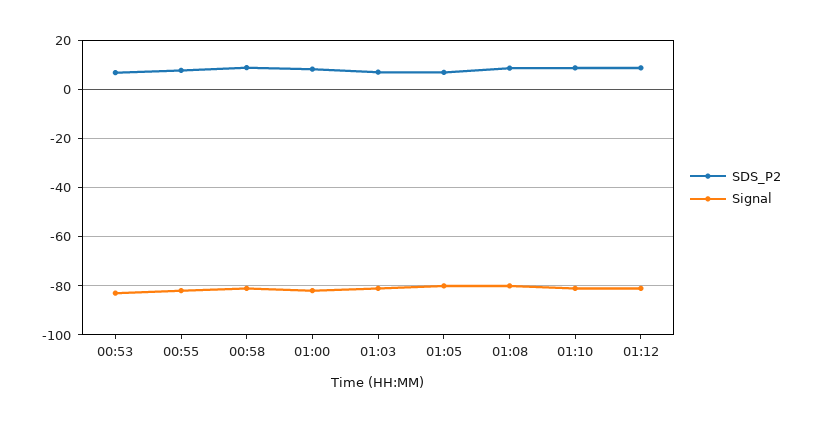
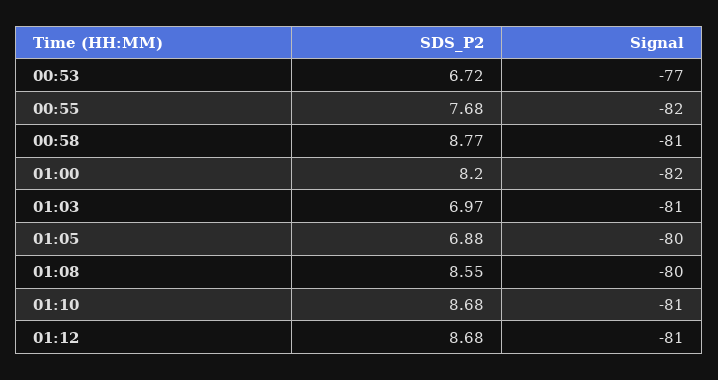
Signal, 00:53: -82.5 -> -77

